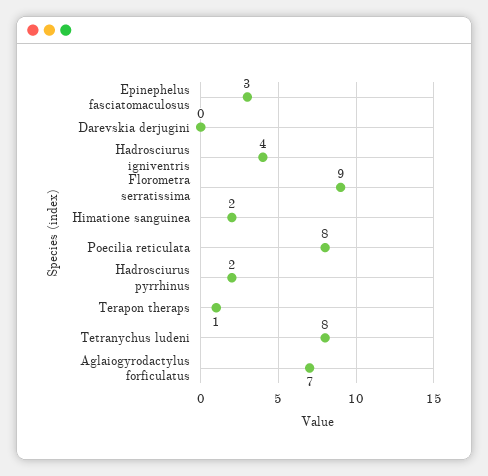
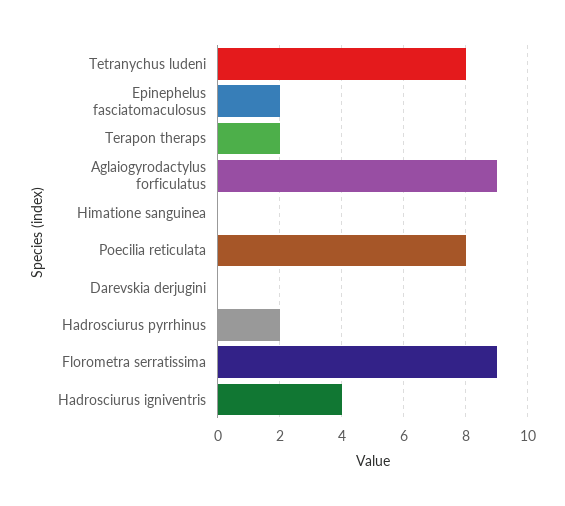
Epinephelus fasciatomaculosus: 3 -> 2
Himatione sanguinea: 2 -> 0
Terapon theraps: 1 -> 2
Aglaiogyrodactylus forficulatus: 7 -> 9

